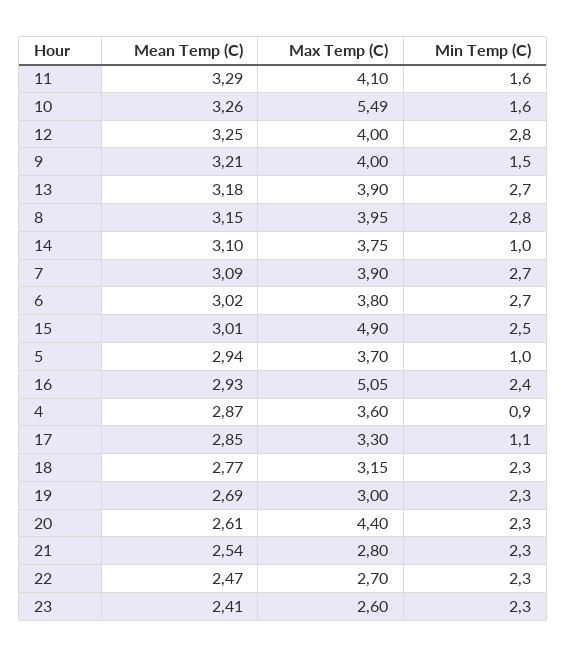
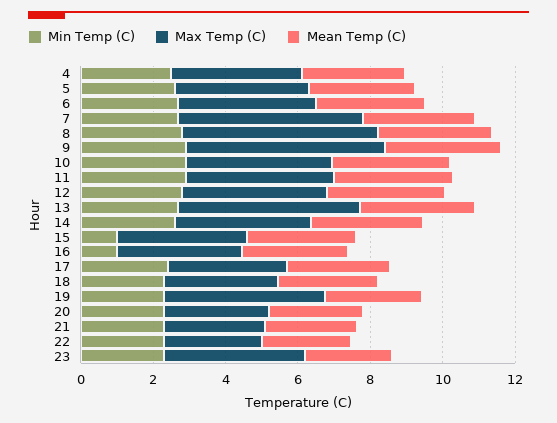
Min Temp (C), 11: 1.6 -> 3
Max Temp (C), 10: 5.49 -> 4
Min Temp (C), 10: 1.6 -> 3
Max Temp (C), 9: 4 -> 5.5
Min Temp (C), 9: 1.5 -> 3
Max Temp (C), 13: 3.9 -> 5
Max Temp (C), 8: 3.95 -> 5.5
Min Temp (C), 14: 1 -> 2.5
Max Temp (C), 7: 3.9 -> 5
Max Temp (C), 15: 4.9 -> 3.5
Min Temp (C), 15: 2.5 -> 1
Min Temp (C), 5: 1 -> 2.5
Max Temp (C), 16: 5.05 -> 3.5
Min Temp (C), 16: 2.4 -> 1
Min Temp (C), 4: 0.9 -> 2.5
Min Temp (C), 17: 1.1 -> 2.5
Max Temp (C), 19: 3 -> 4.5
Max Temp (C), 20: 4.4 -> 3
Max Temp (C), 23: 2.6 -> 4

